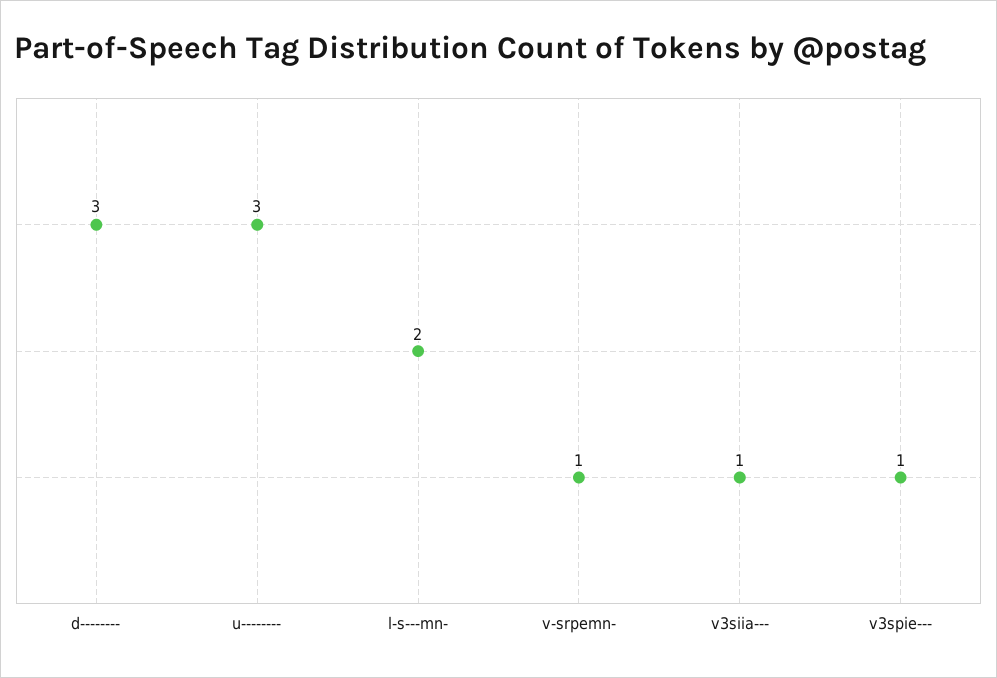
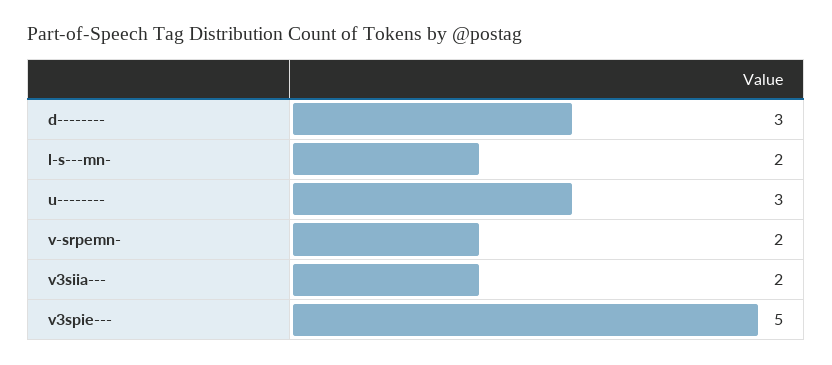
v-srpemn-: 1 -> 2
v3siia---: 1 -> 2
v3spie---: 1 -> 5

